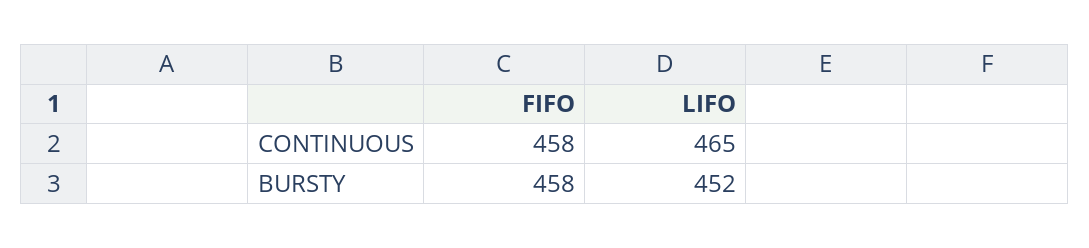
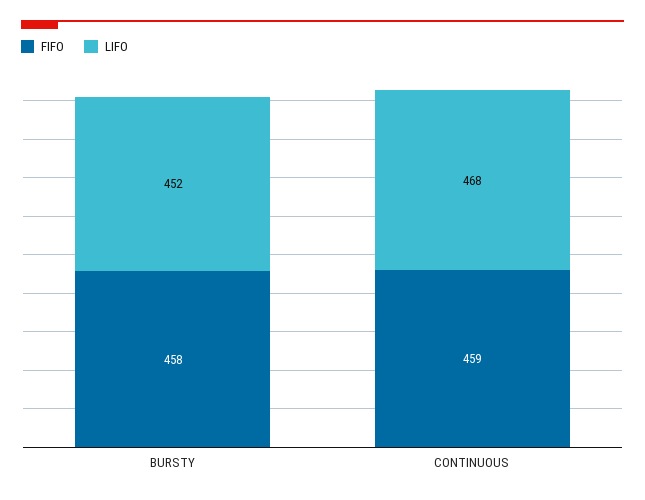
FIFO, CONTINUOUS: 458 -> 459
LIFO, CONTINUOUS: 465 -> 468

